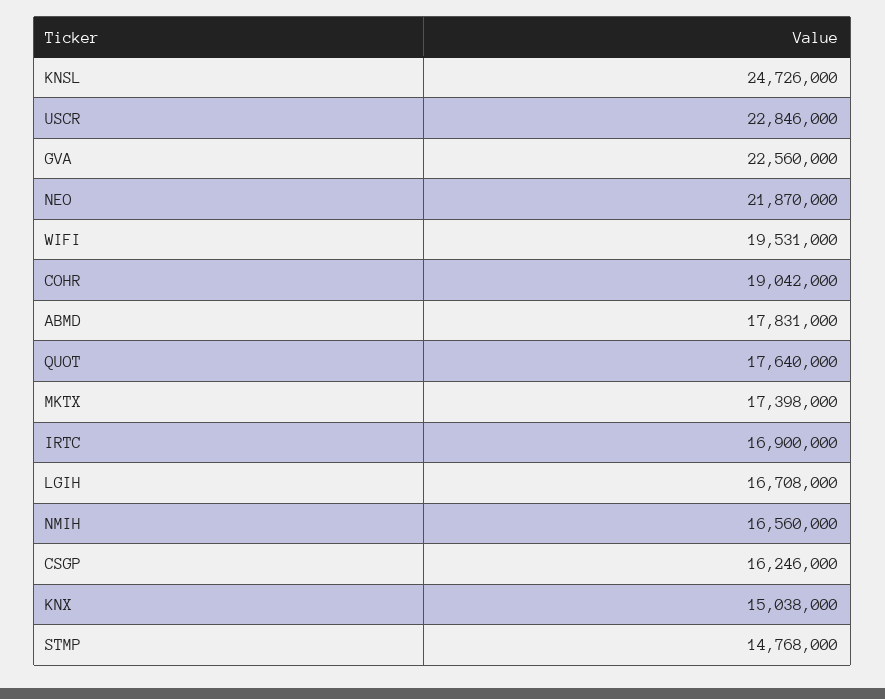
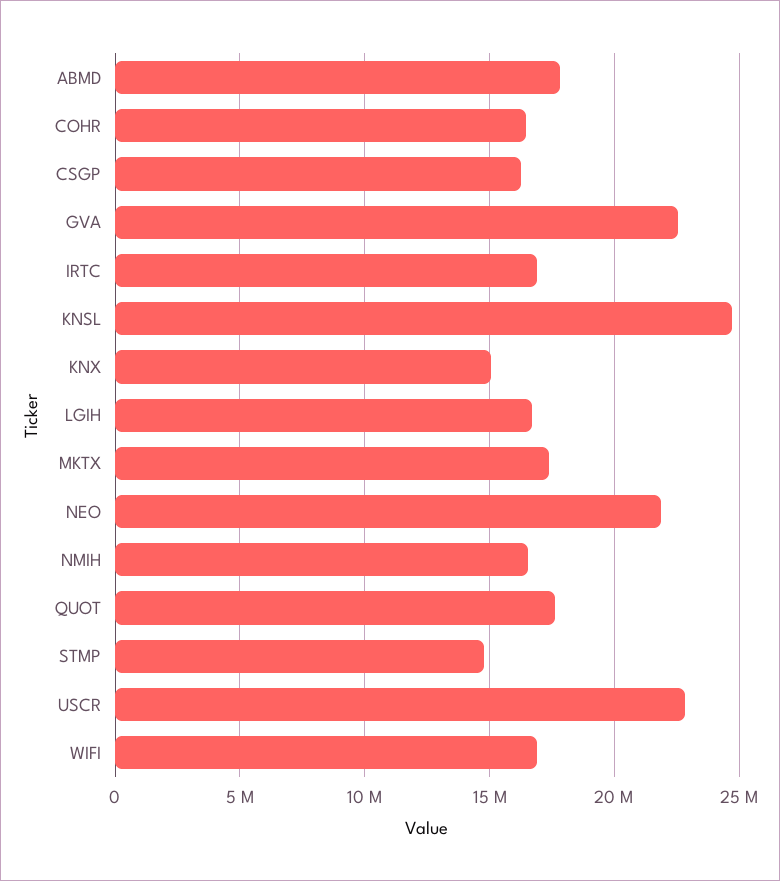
WIFI: 19531000 -> 17000000
COHR: 19042000 -> 16500000

